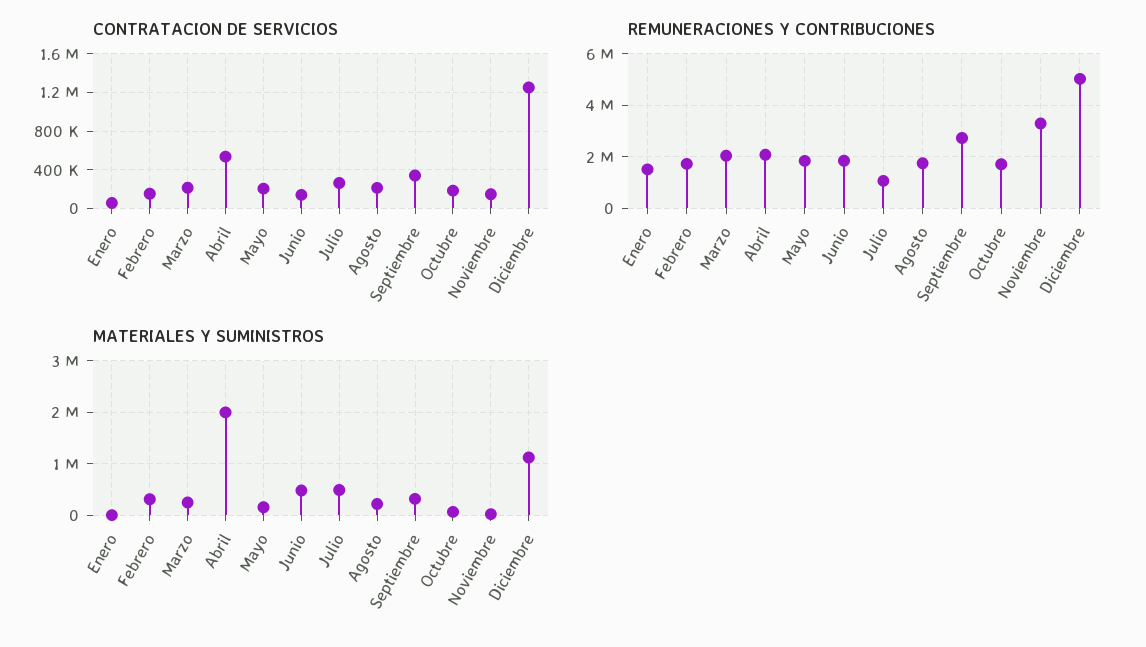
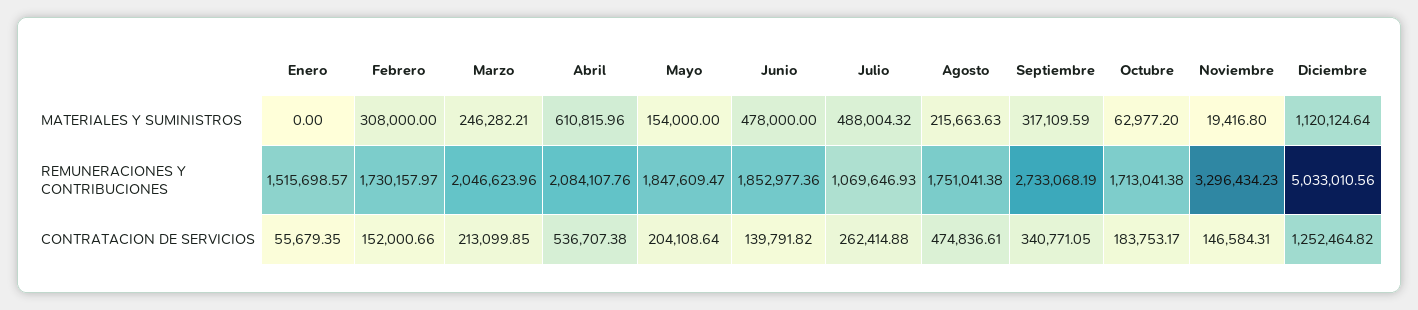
CONTRATACION DE SERVICIOS, Agosto: 200000 -> 474836.61
MATERIALES Y SUMINISTROS, Abril: 2000000 -> 610815.96

